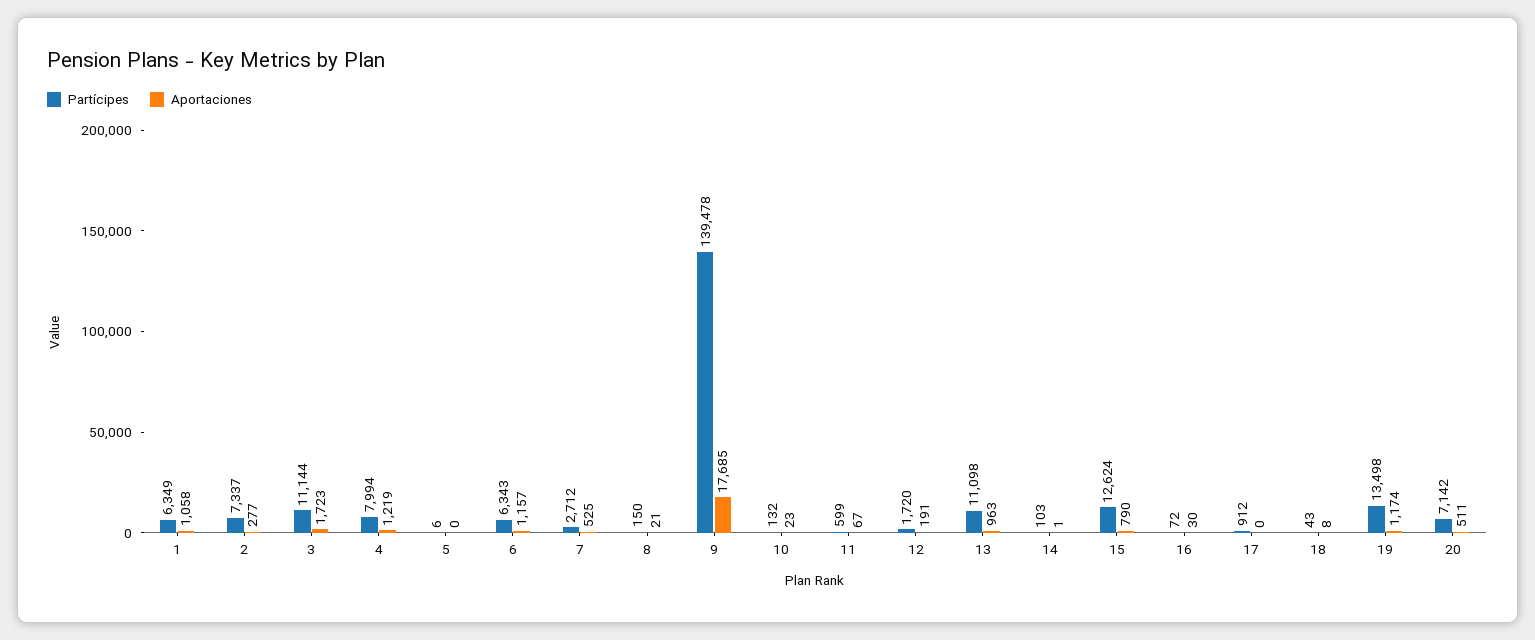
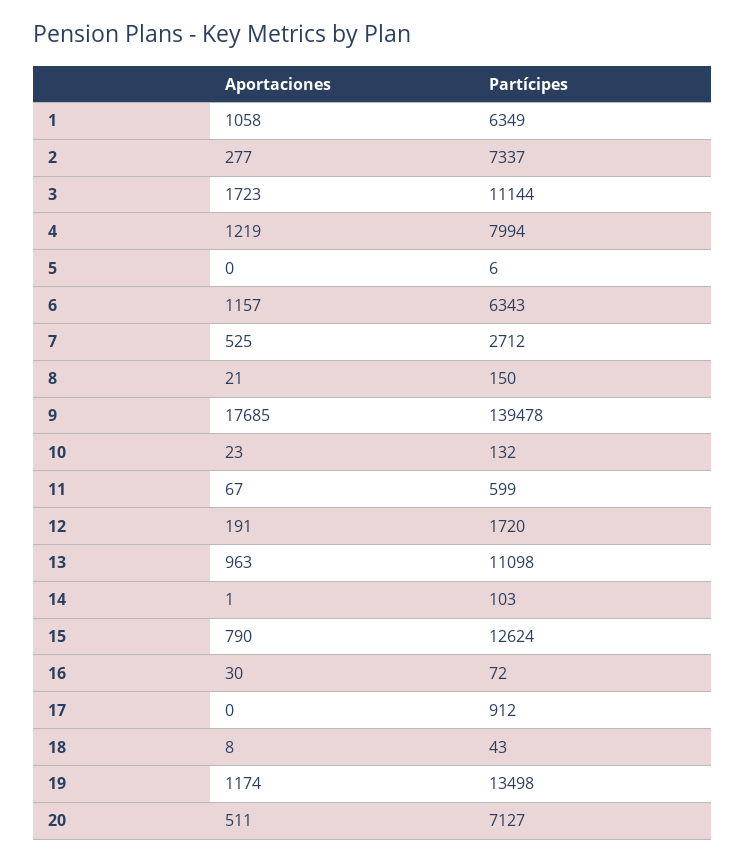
Partícipes, 20: 7142 -> 7127

